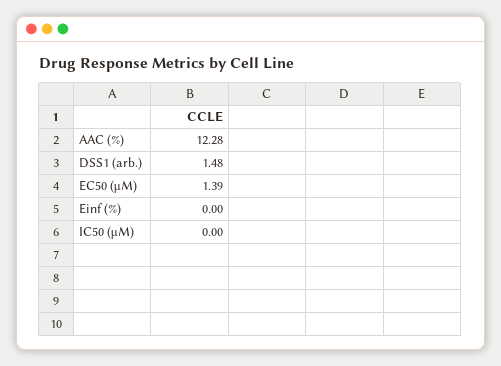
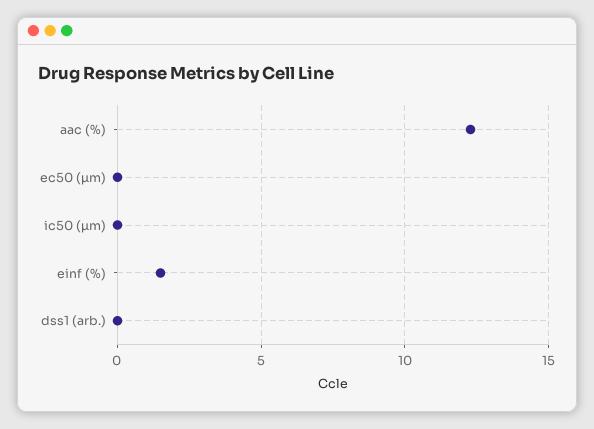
DSS1 (arb.): 1.48 -> 0
EC50 (µM): 1.39 -> 0
Einf (%): 0 -> 1.5

